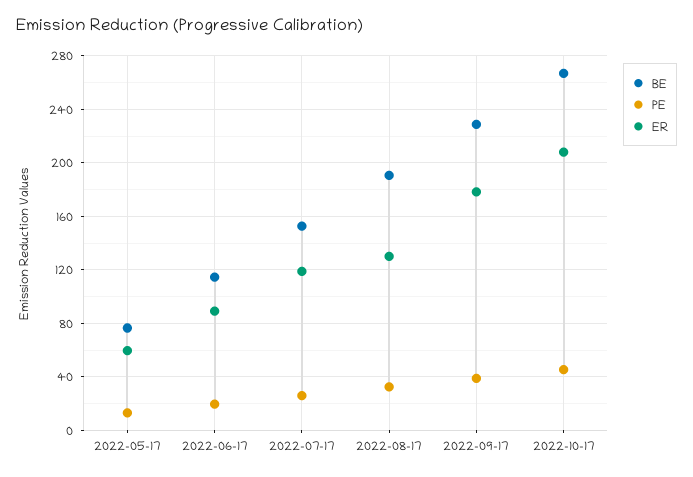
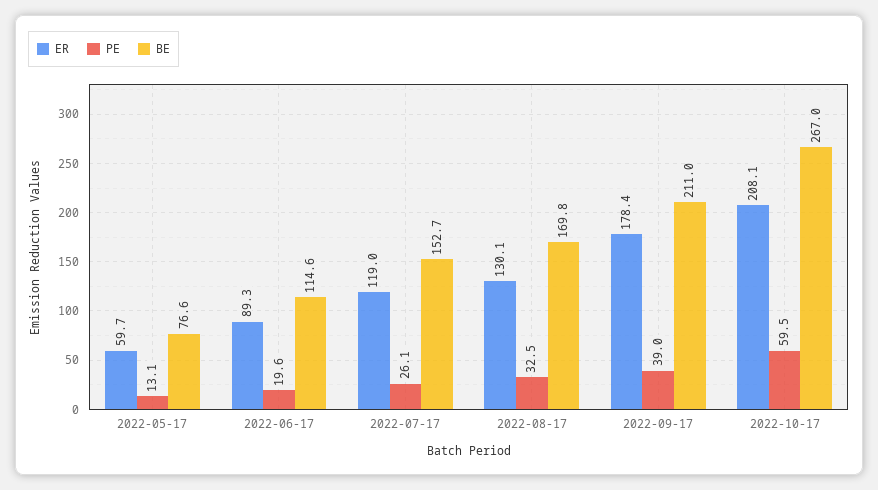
BE, 2022-08-17: 190 -> 169.8
BE, 2022-09-17: 230 -> 211
PE, 2022-10-17: 45 -> 59.5

